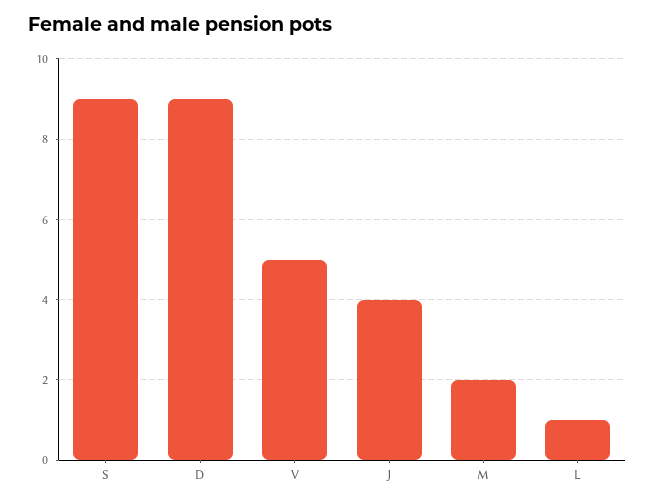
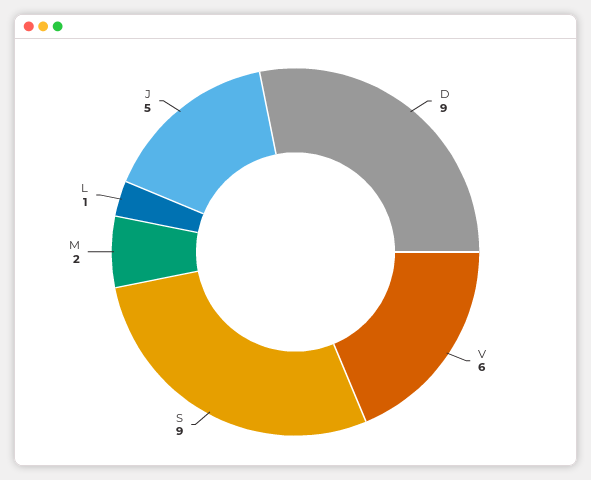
V: 5 -> 6
J: 4 -> 5

